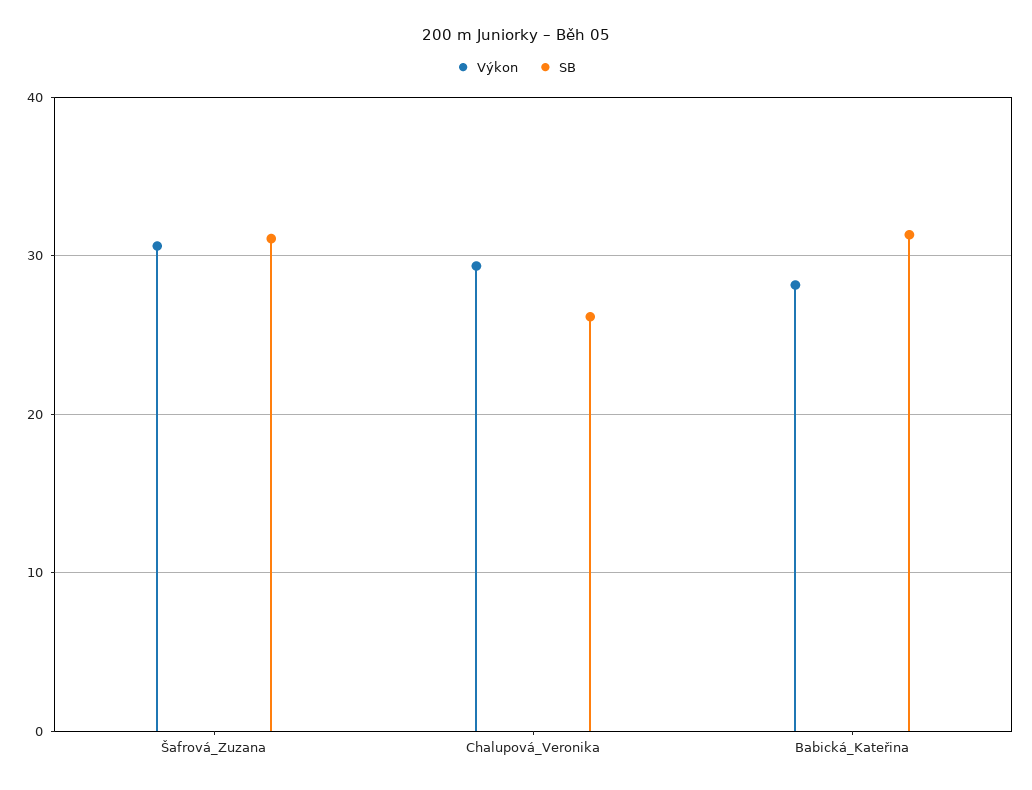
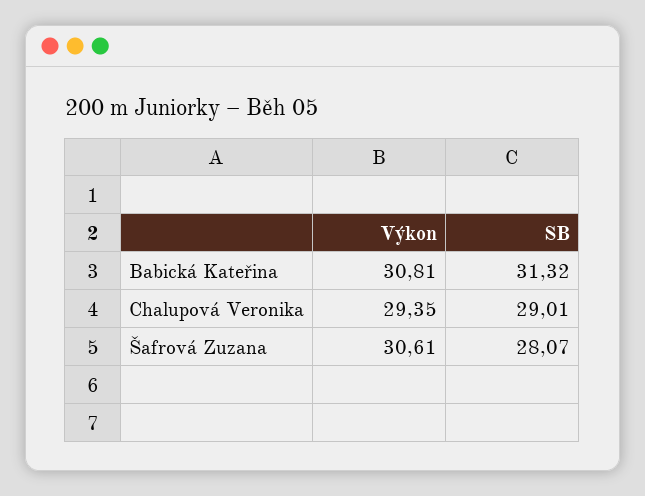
SB, Šafrová_Zuzana: 31 -> 28.07
SB, Chalupová_Veronika: 26 -> 29.01
Výkon, Babická_Kateřina: 28 -> 30.81

